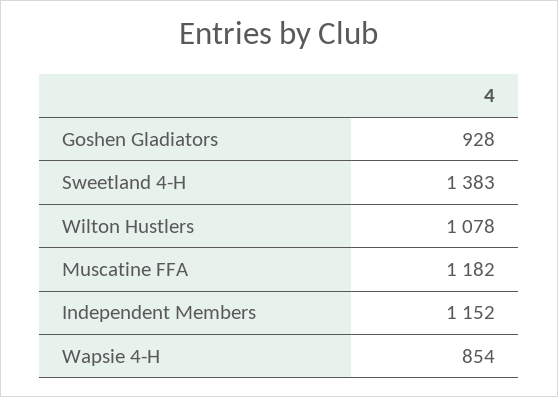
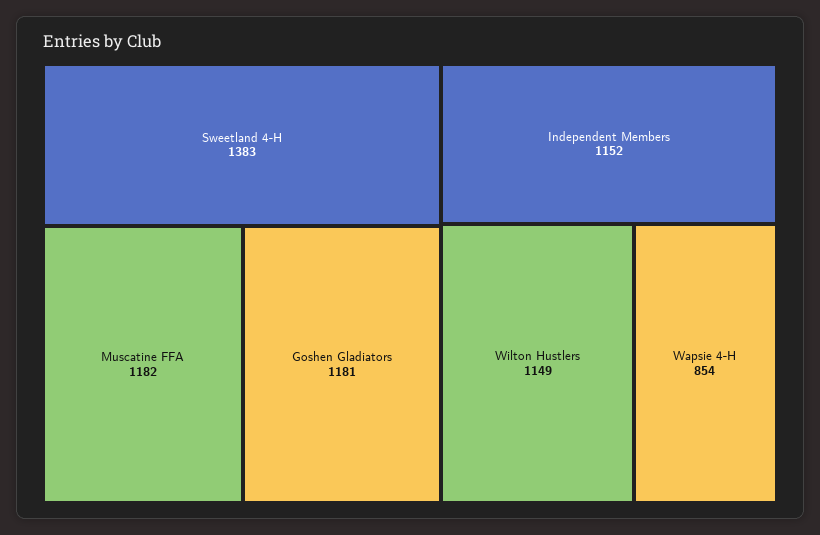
Goshen Gladiators: 928 -> 1181
Wilton Hustlers: 1078 -> 1149

